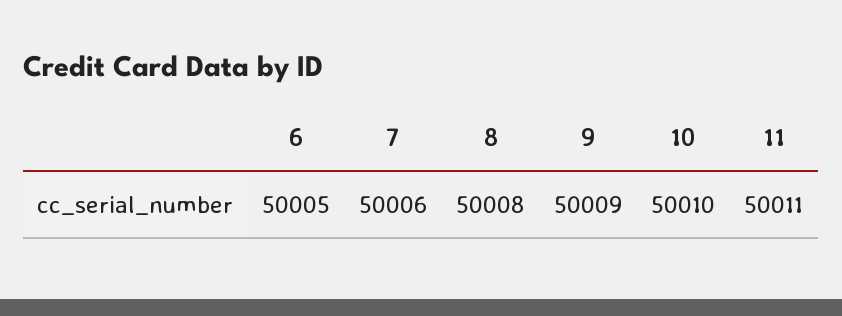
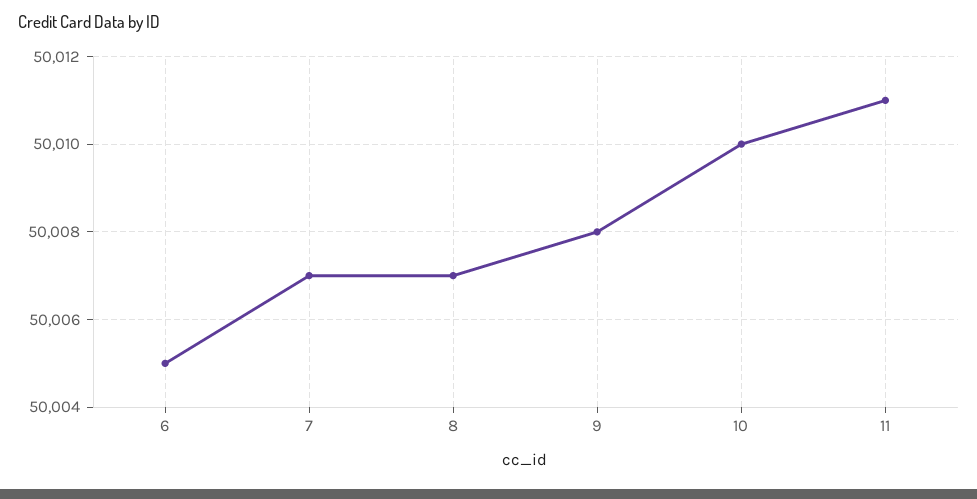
7: 50006 -> 50007
8: 50008 -> 50007
9: 50009 -> 50008

